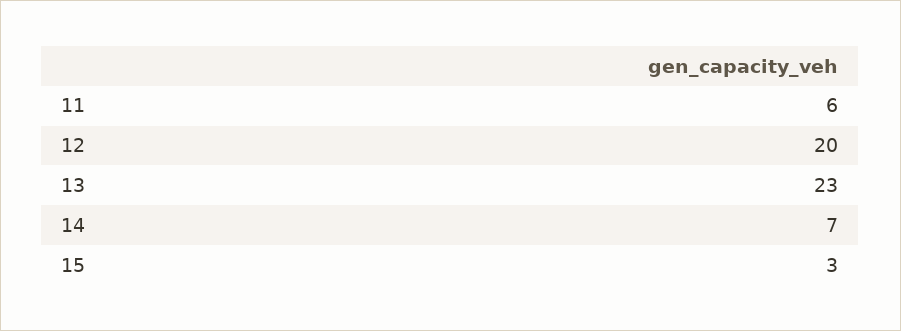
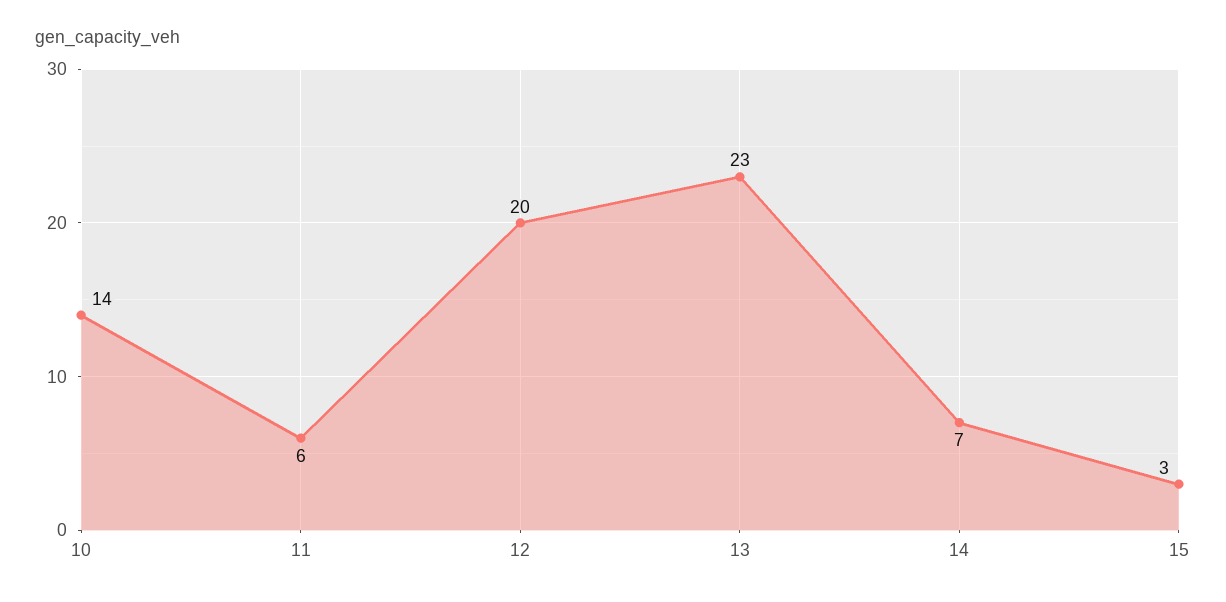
10: none -> 14

